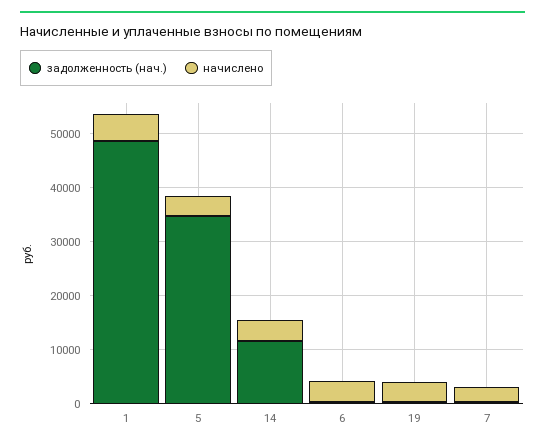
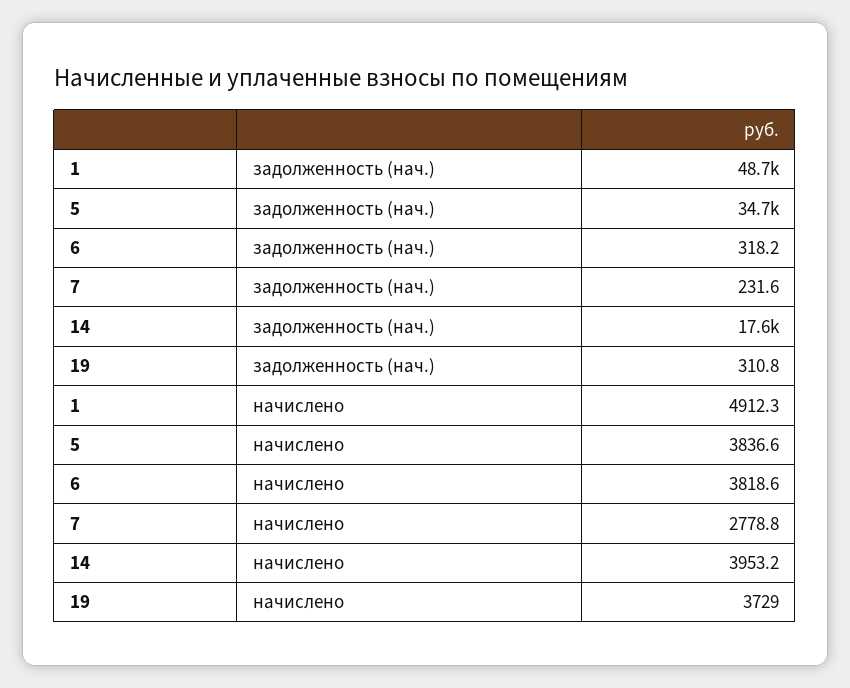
задолженность (нач.), 14: 12000 -> 17600

